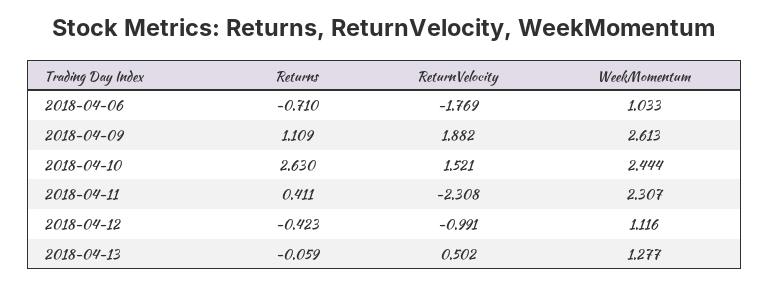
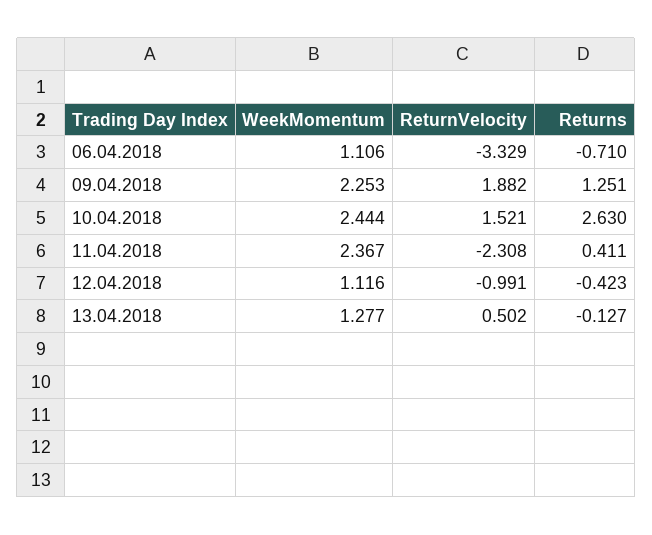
ReturnVelocity, 2018-04-06: -1.769 -> -3.329
WeekMomentum, 2018-04-06: 1.033 -> 1.106
Returns, 2018-04-09: 1.109 -> 1.251
WeekMomentum, 2018-04-09: 2.613 -> 2.253
WeekMomentum, 2018-04-11: 2.307 -> 2.367
Returns, 2018-04-13: -0.059 -> -0.127

